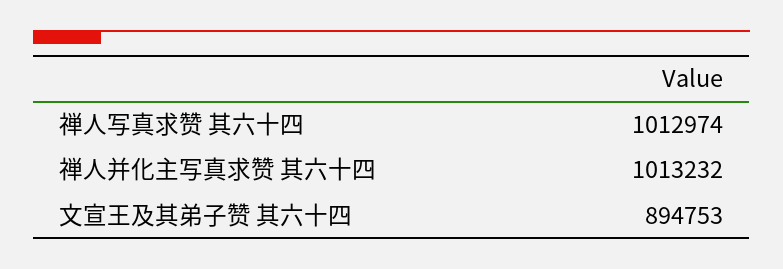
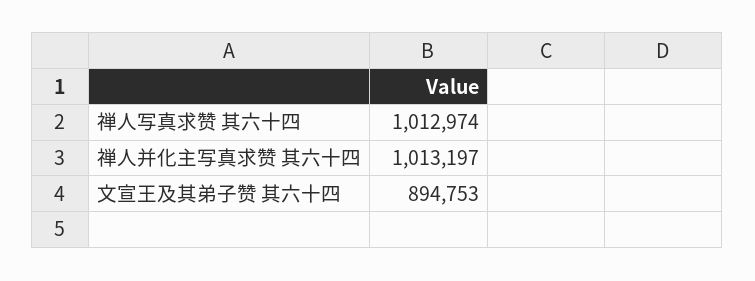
禅人并化主写真求赞 其六十四: 1013232 -> 1013197

